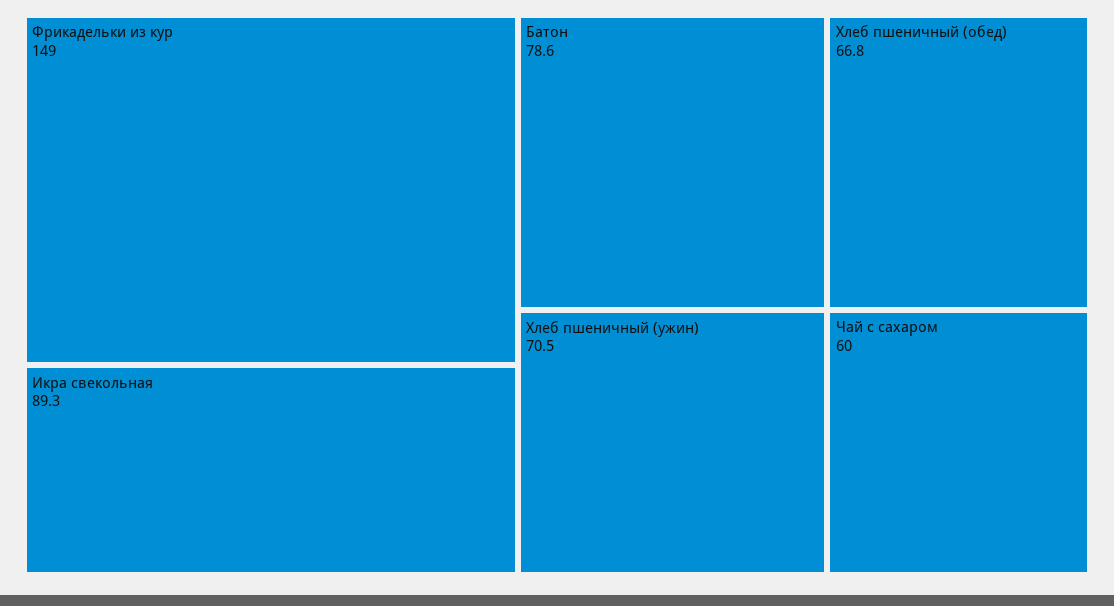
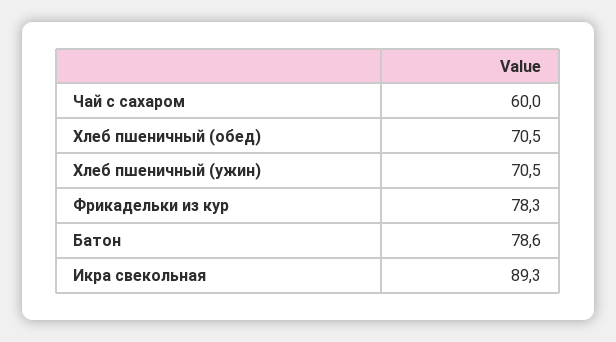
Фрикадельки из кур: 149 -> 78.3
Хлеб пшеничный (обед): 66.8 -> 70.5

